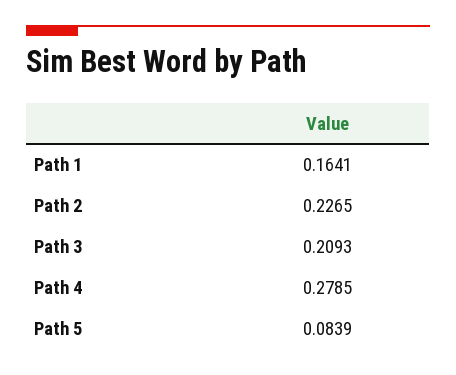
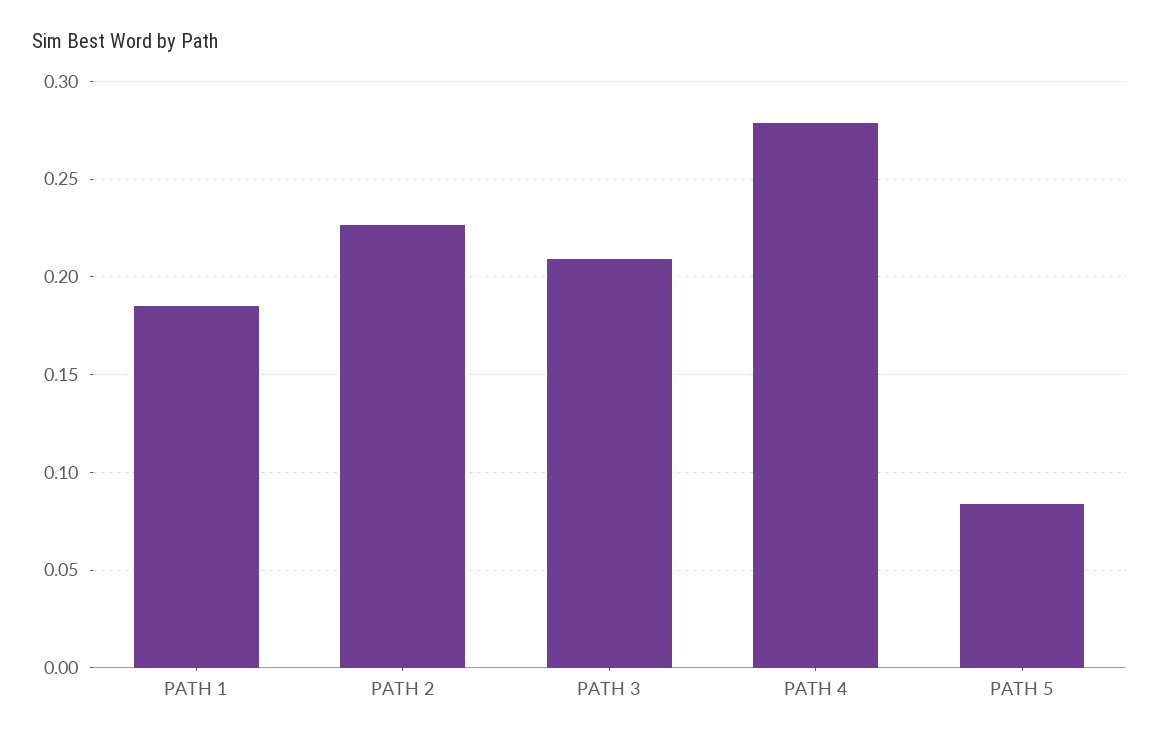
Path 1: 0.1641 -> 0.185

